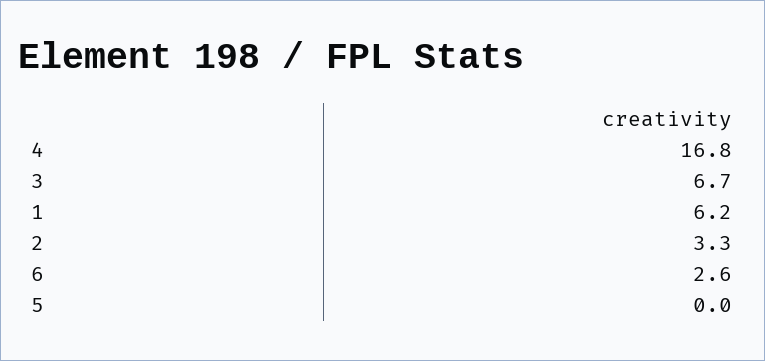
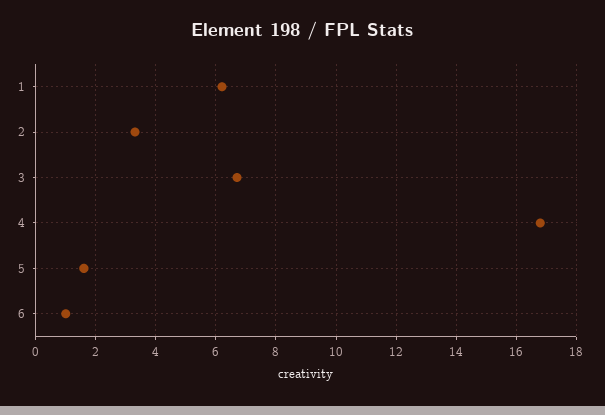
6: 2.6 -> 1
5: 0 -> 1.5

